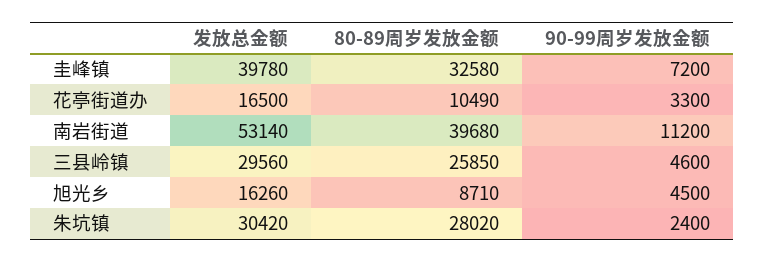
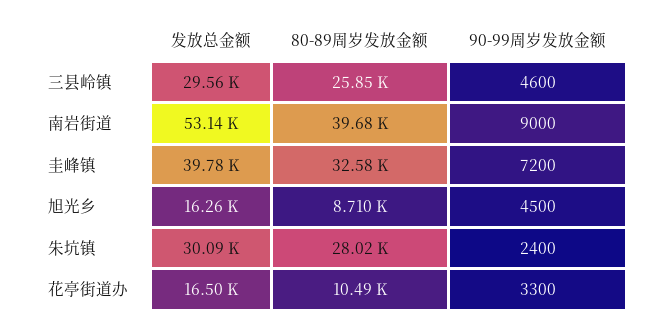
90-99周岁发放金额, 南岩街道: 11200 -> 9000
发放总金额, 朱坑镇: 30420 -> 30090

